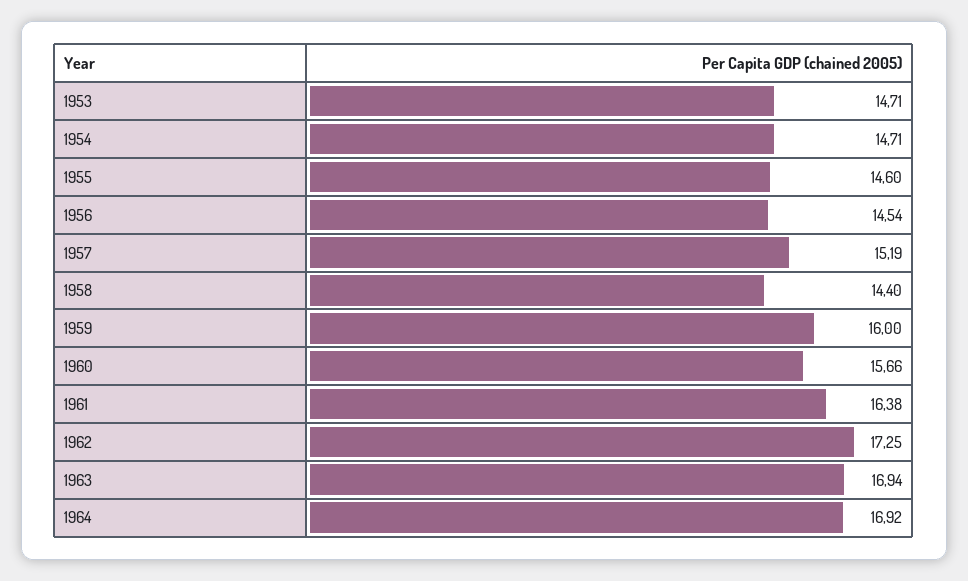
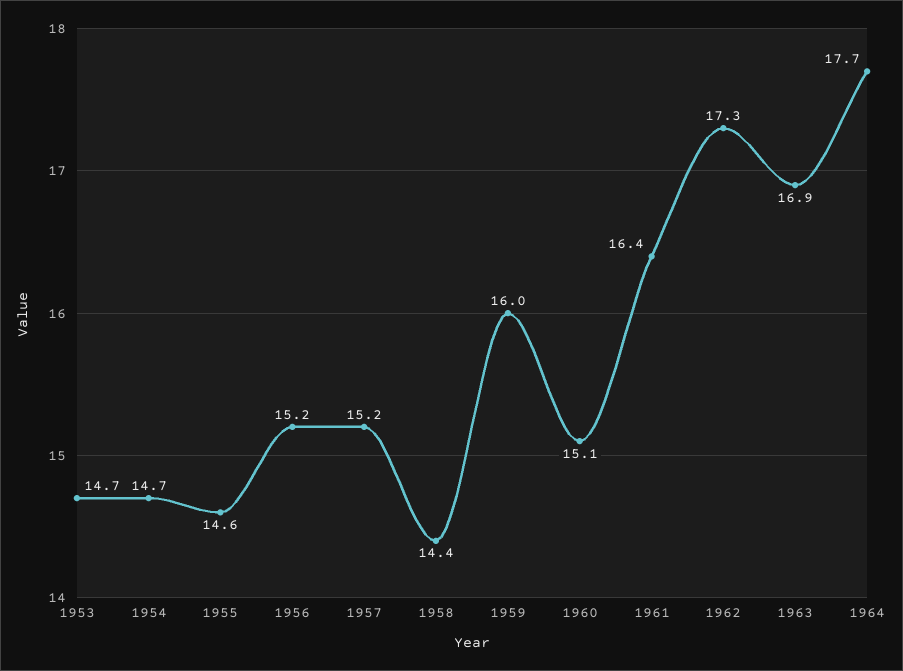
1956: 14.54 -> 15.2
1960: 15.66 -> 15.1
1964: 16.92 -> 17.7

